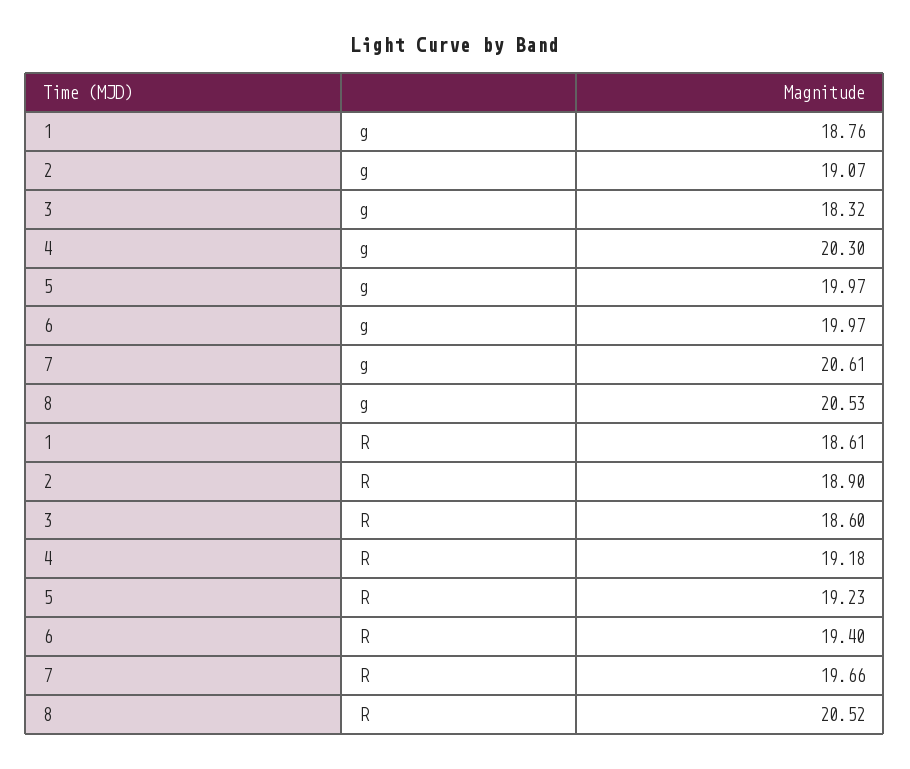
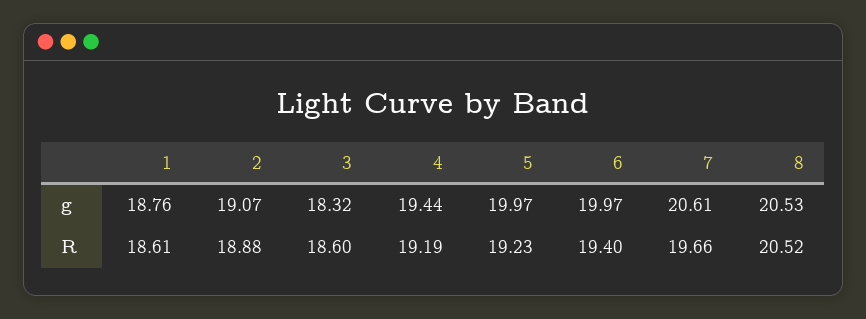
4, g: 20.3 -> 19.44
2, R: 18.9 -> 18.88
4, R: 19.18 -> 19.19

